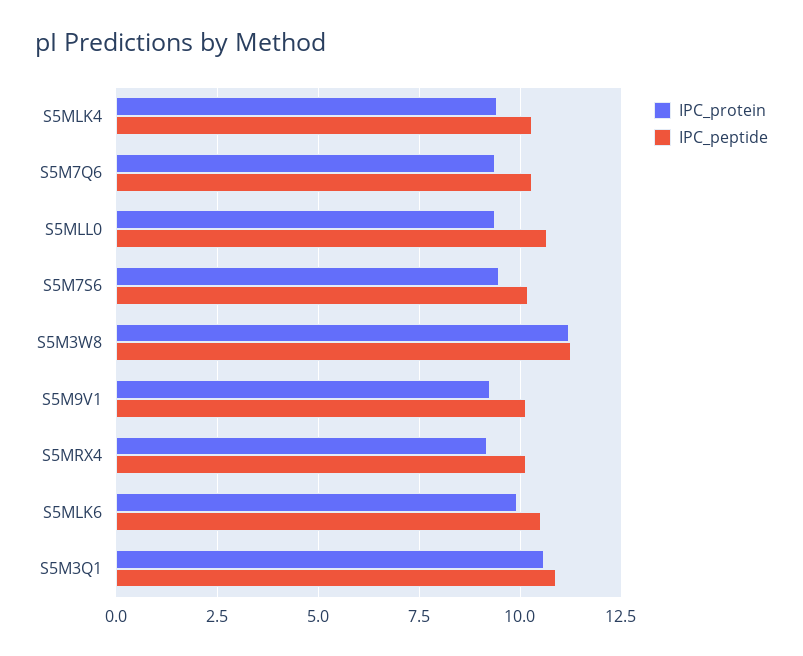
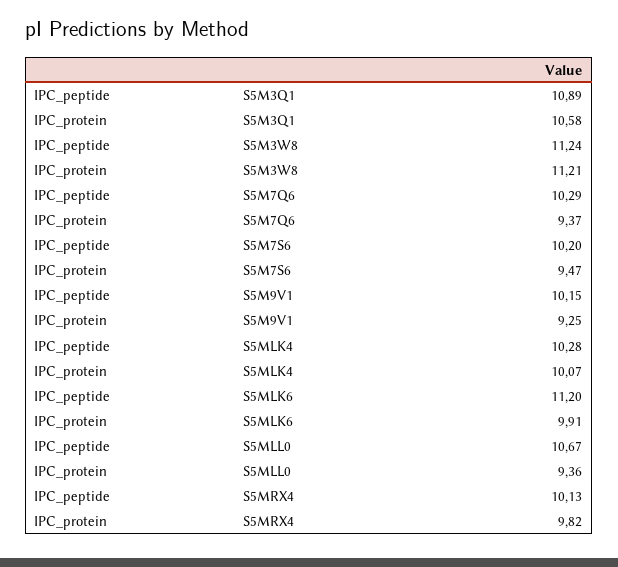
IPC_protein, S5MLK4: 9.5 -> 10.07
IPC_protein, S5MRX4: 9.25 -> 9.82
IPC_peptide, S5MLK6: 10.5 -> 11.2

